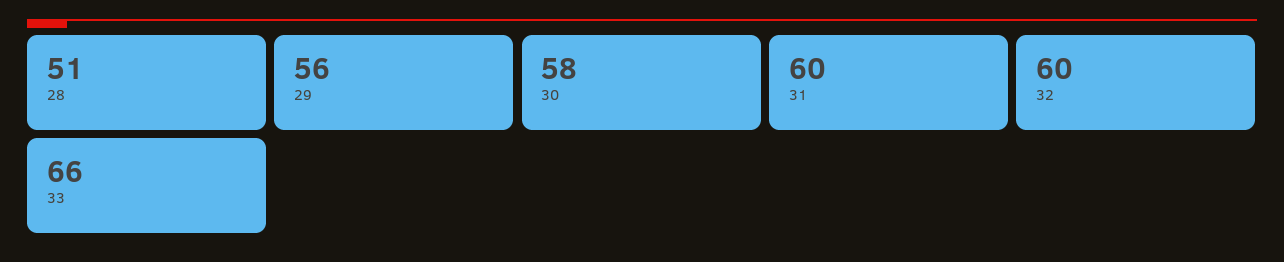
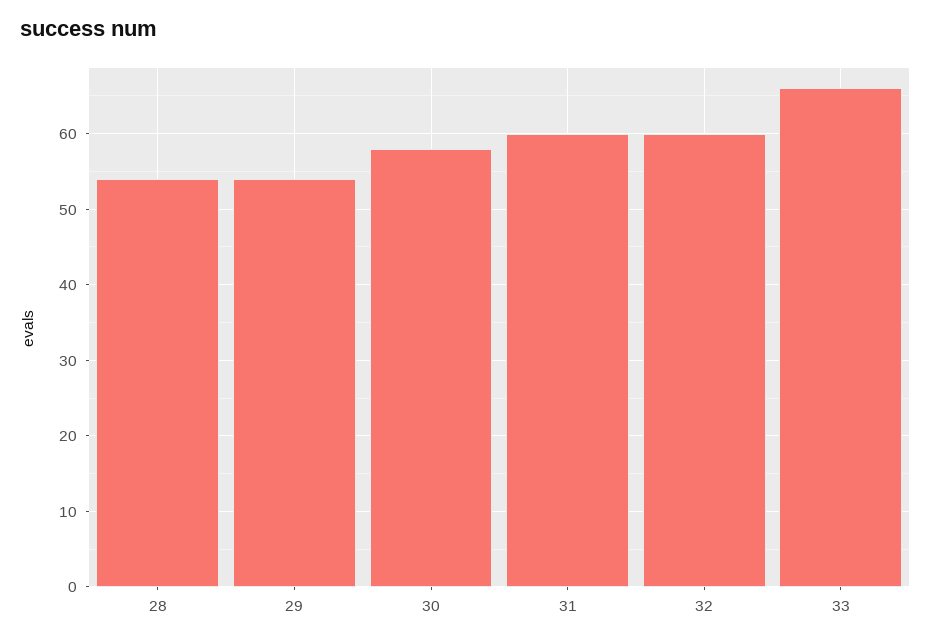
28: 51 -> 54
29: 56 -> 54

